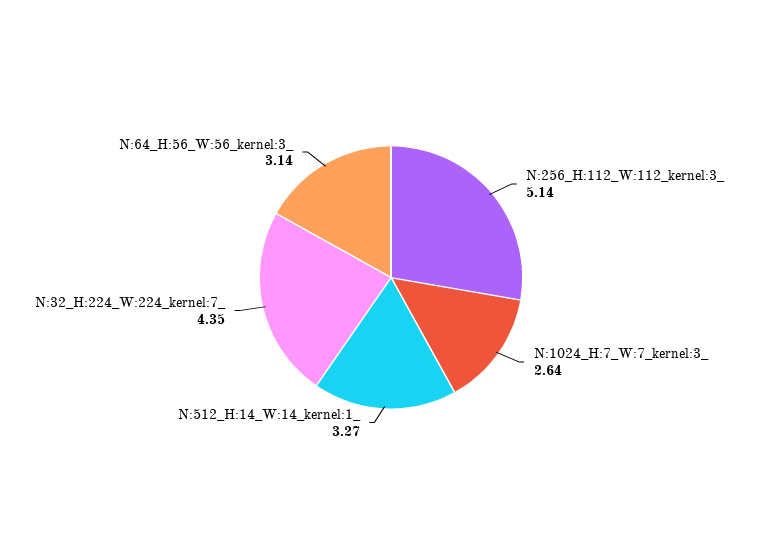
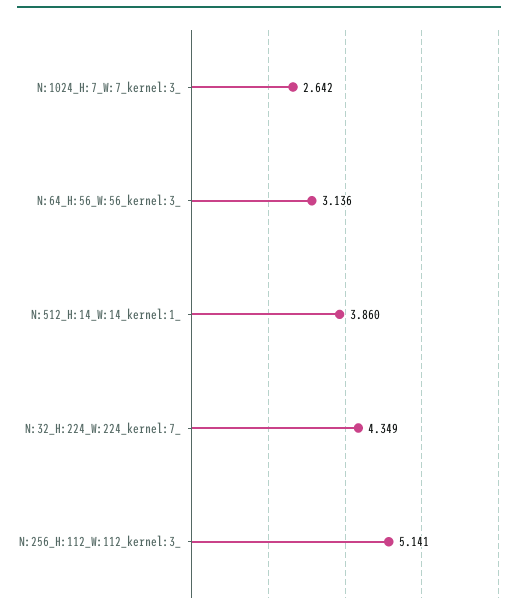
N:512_H:14_W:14_kernel:1_: 3.27 -> 3.86

